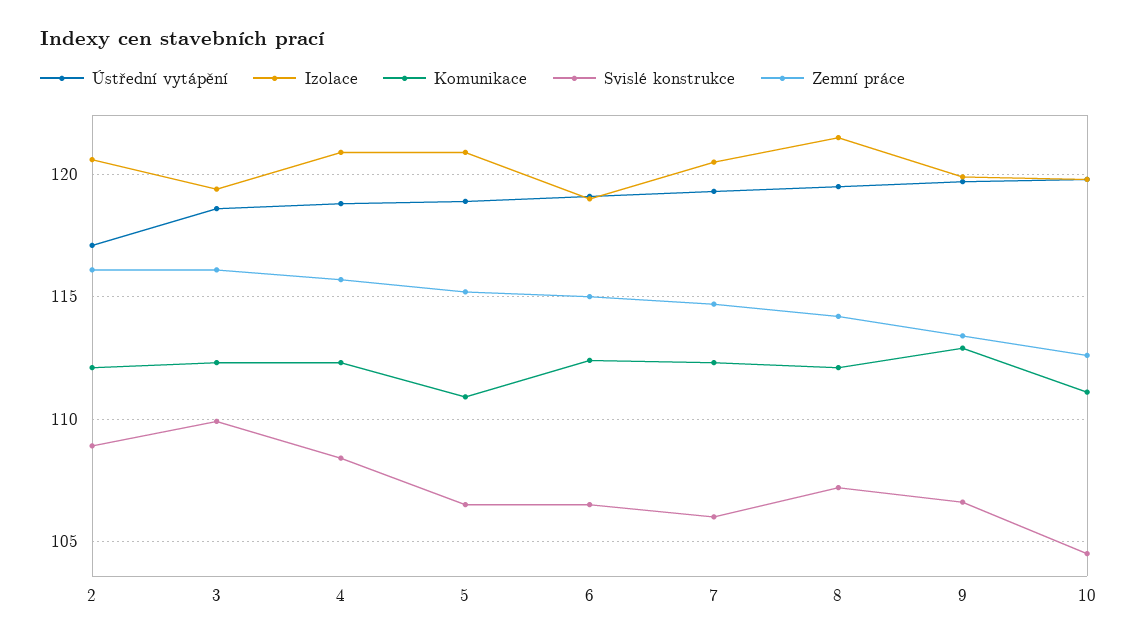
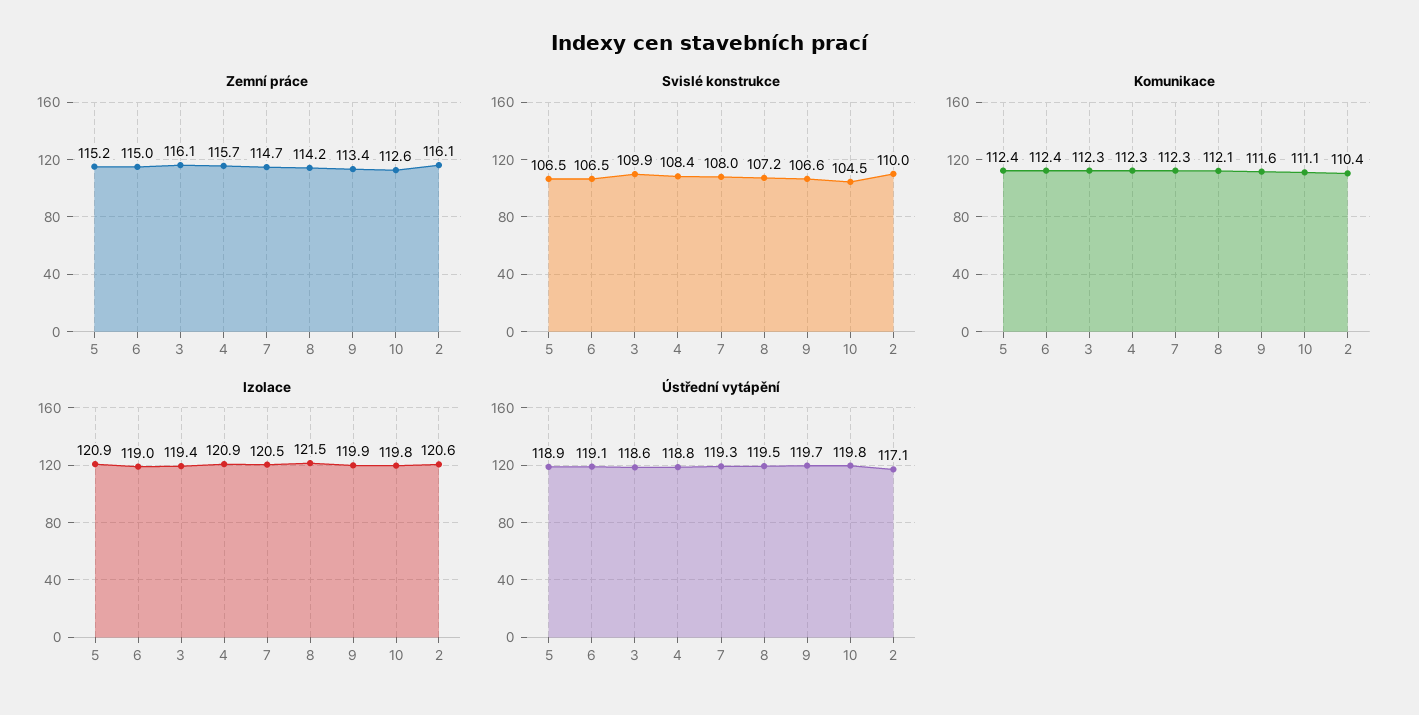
Komunikace, 2: 112 -> 110.4
Svislé konstrukce, 2: 109 -> 110
Komunikace, 5: 111 -> 112.4
Svislé konstrukce, 7: 106 -> 108
Komunikace, 9: 113 -> 111.6

